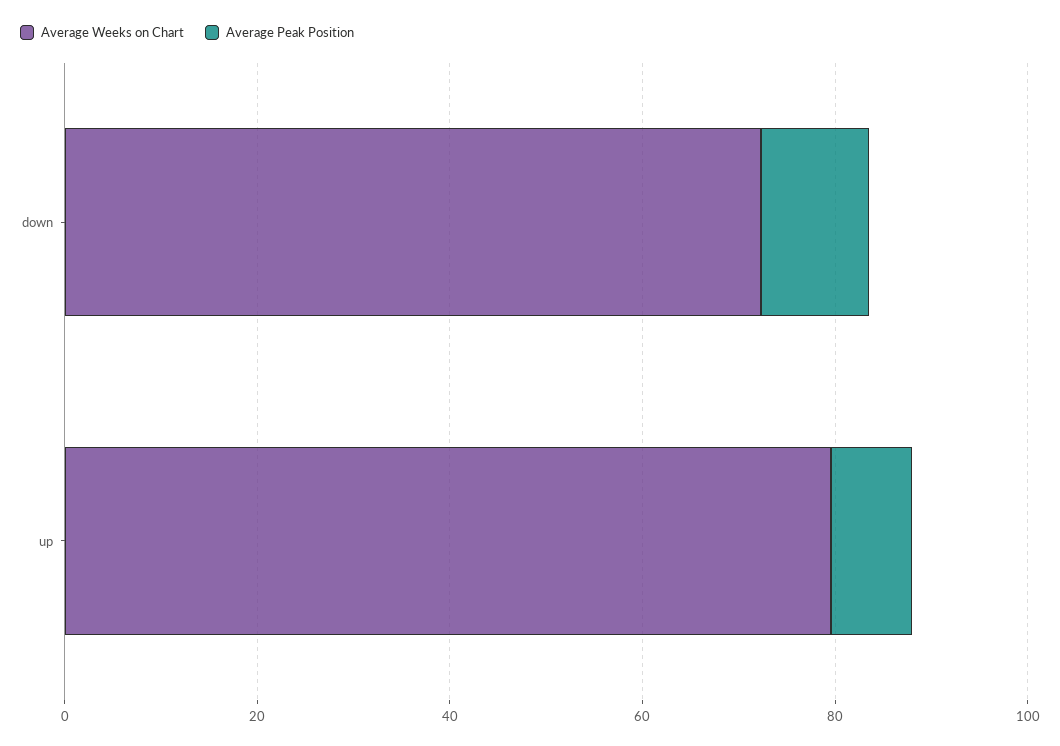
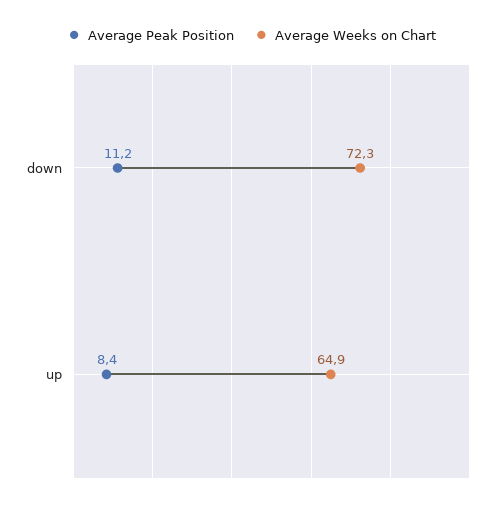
Average Weeks on Chart, up: 80 -> 64.9

